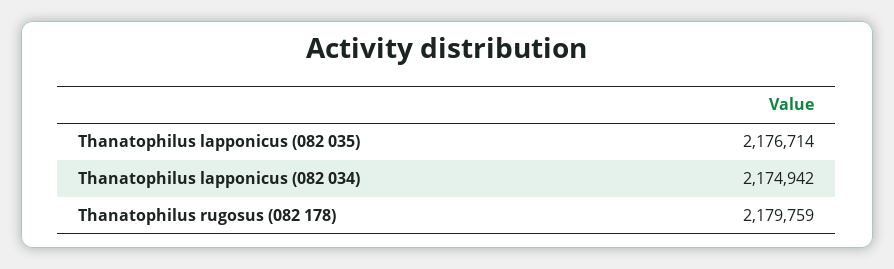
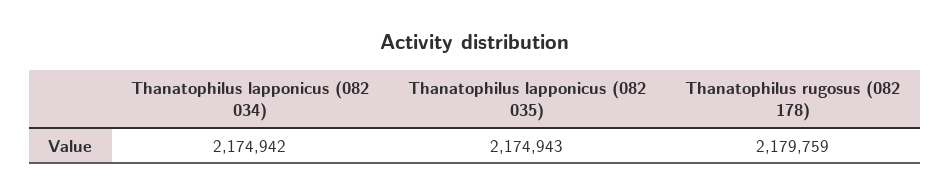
Thanatophilus lapponicus (082 035): 2176714 -> 2174943

